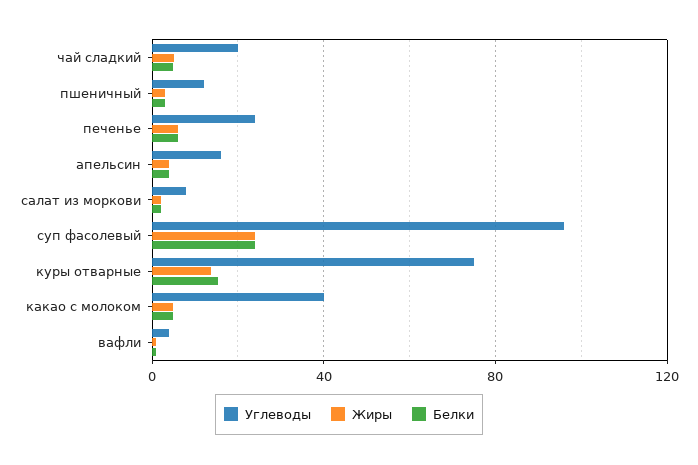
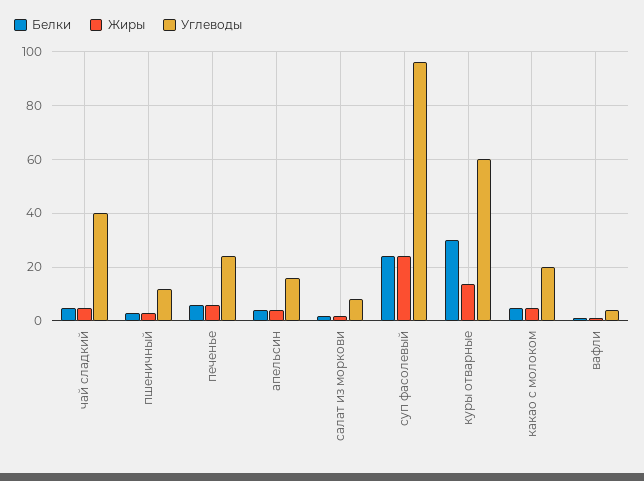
Углеводы, чай сладкий: 20 -> 40
Углеводы, куры отварные: 75 -> 60
Белки, куры отварные: 15 -> 30
Углеводы, какао с молоком: 40 -> 20

